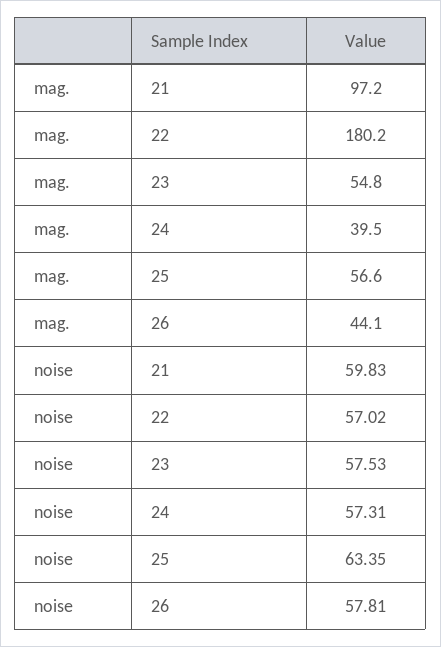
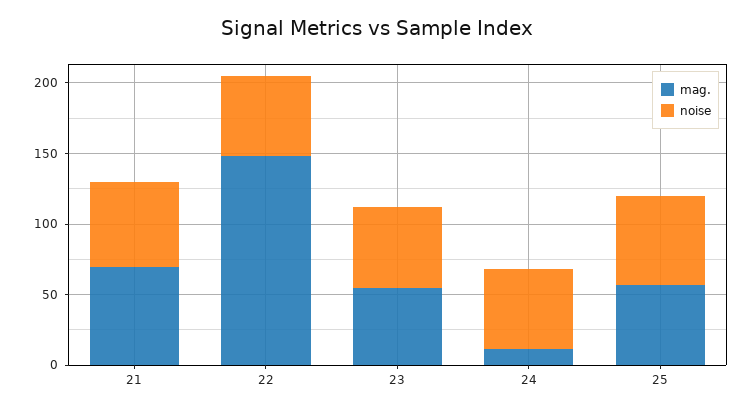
mag., 21: 97.2 -> 70
mag., 22: 180.2 -> 150
mag., 24: 39.5 -> 10
mag., 26: 44.1 -> none
noise, 26: 57.81 -> none

